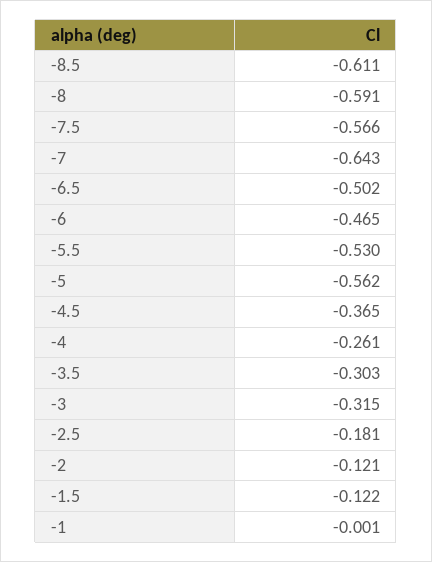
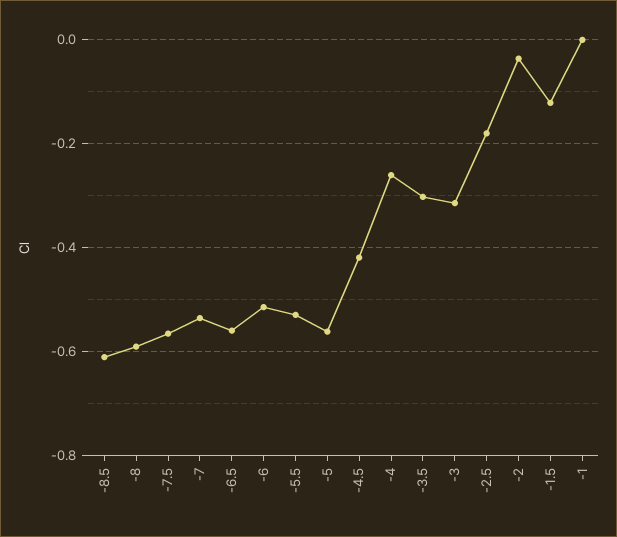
-7: -0.643 -> -0.54
-6.5: -0.502 -> -0.56
-6: -0.465 -> -0.52
-4.5: -0.365 -> -0.42
-2: -0.121 -> -0.04

